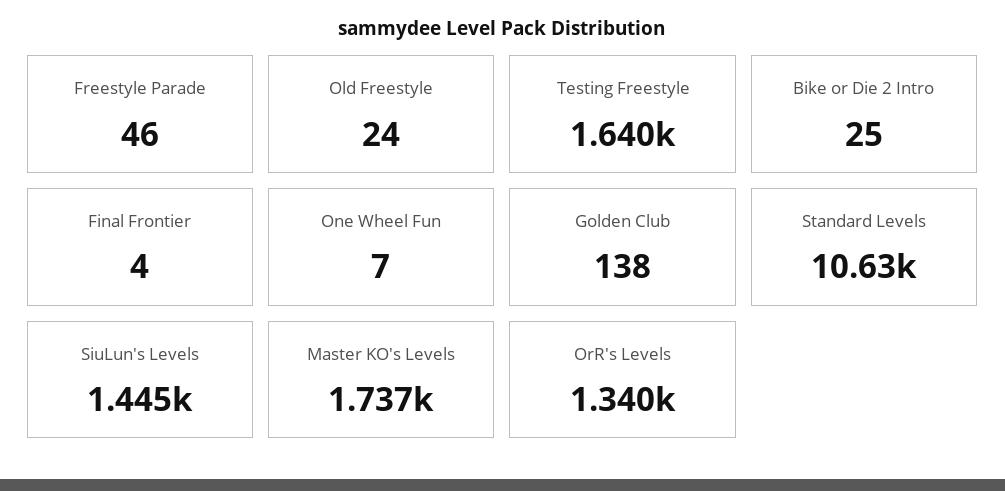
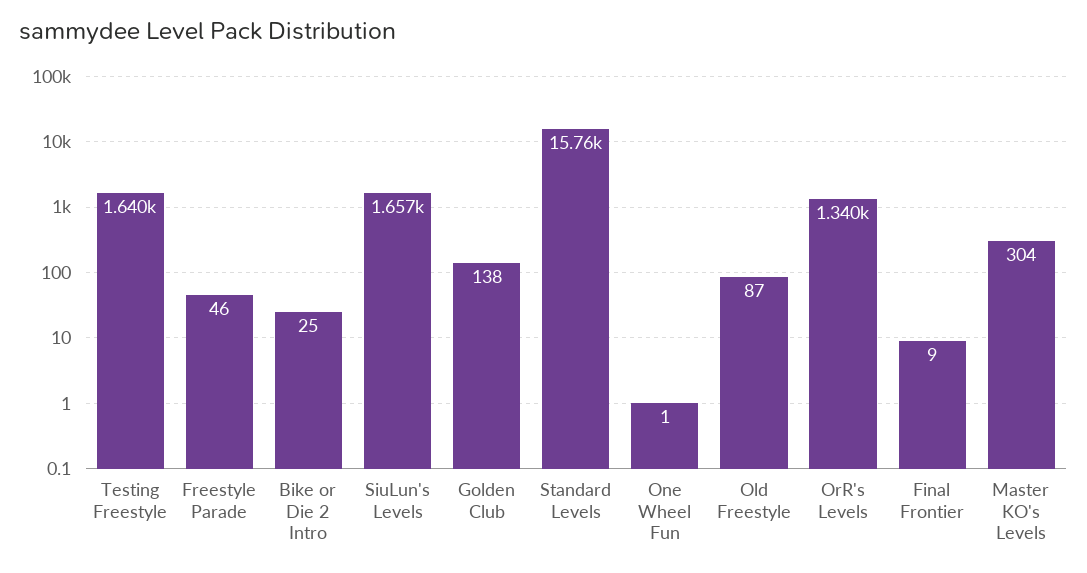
Old Freestyle: 24 -> 87
Final Frontier: 4 -> 9
One Wheel Fun: 7 -> 1
Standard Levels: 10630 -> 15760
SiuLun's Levels: 1445 -> 1657
Master KO's Levels: 1737 -> 304

